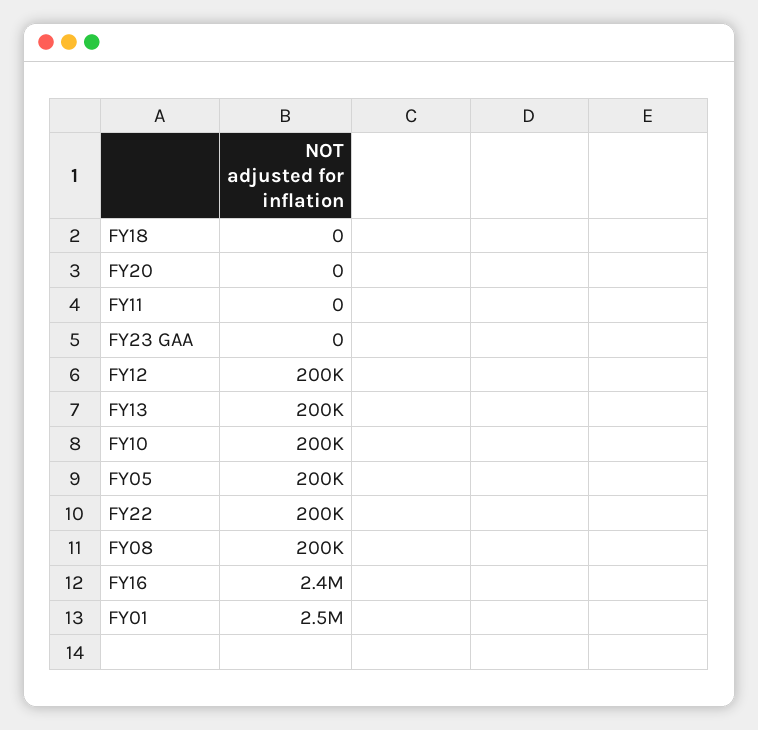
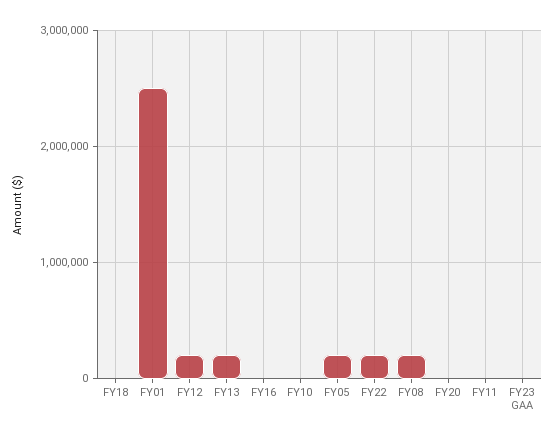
FY10: 200000 -> 0
FY16: 2400000 -> 0

